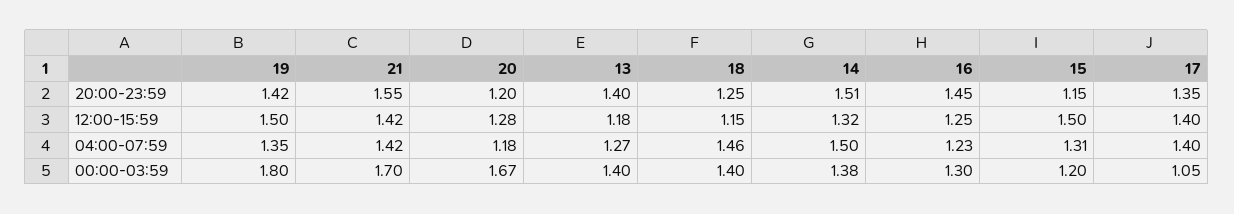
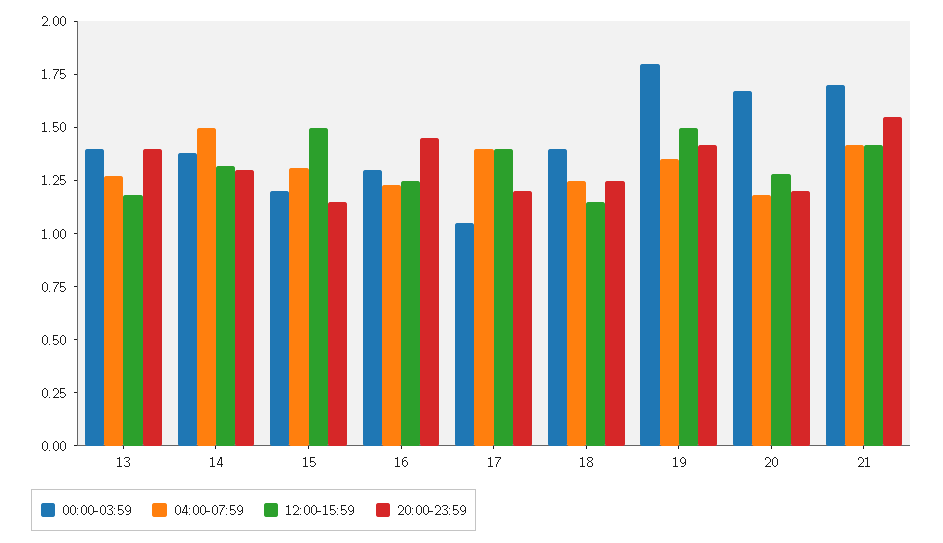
20:00-23:59, 14: 1.51 -> 1.3
20:00-23:59, 17: 1.35 -> 1.2
04:00-07:59, 18: 1.46 -> 1.25

